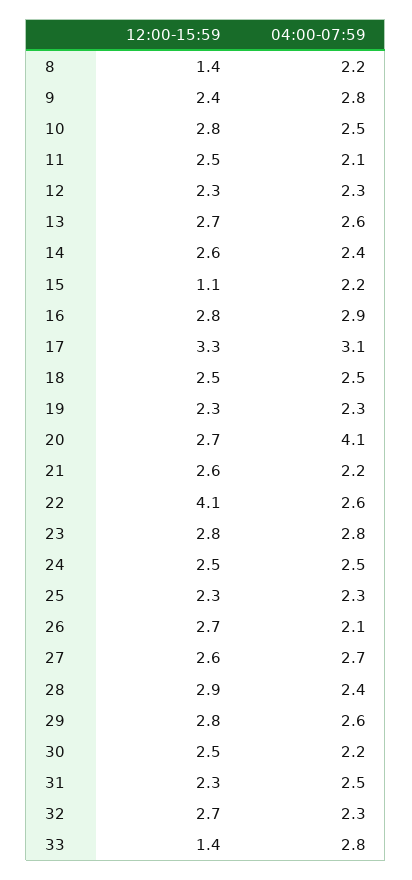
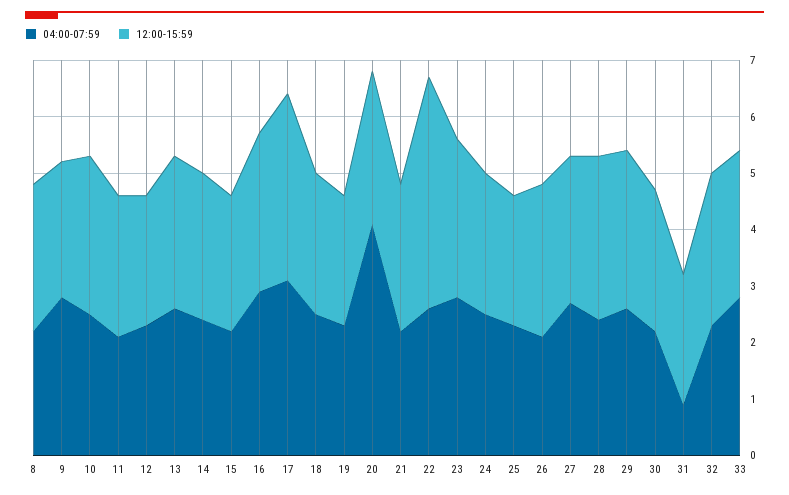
12:00-15:59, 8: 1.4 -> 2.5
12:00-15:59, 15: 1.1 -> 2.5
04:00-07:59, 31: 2.5 -> 1
12:00-15:59, 33: 1.4 -> 2.5

